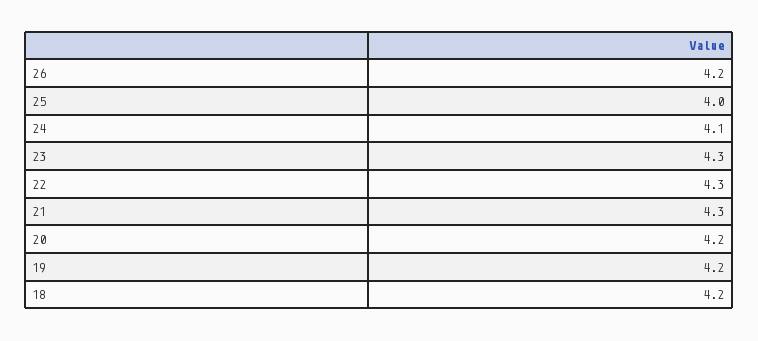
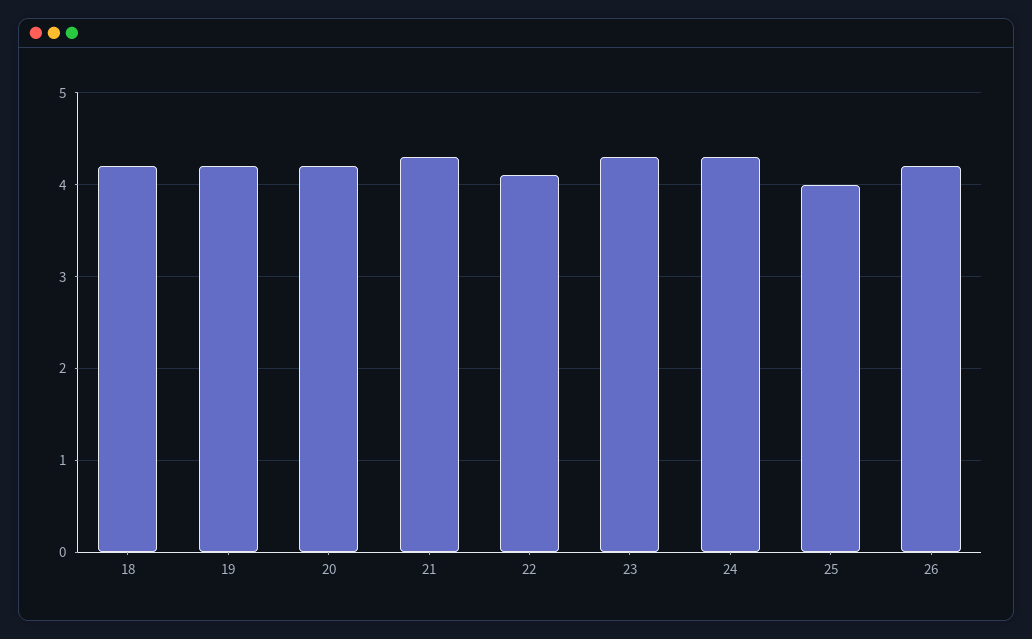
24: 4.1 -> 4.3
22: 4.3 -> 4.1

